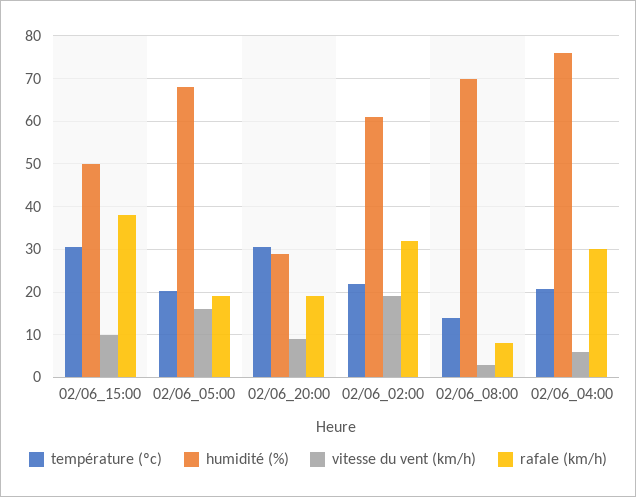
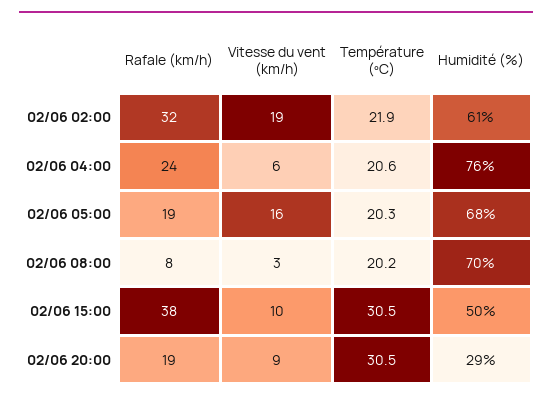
température (ºc), 02/06_08:00: 14 -> 20.2
rafale (km/h), 02/06_04:00: 30 -> 24

